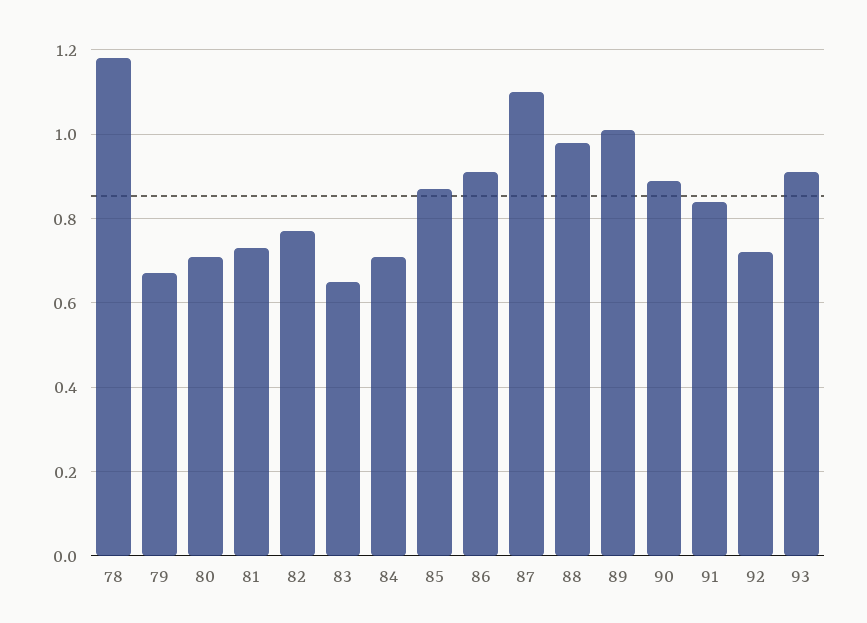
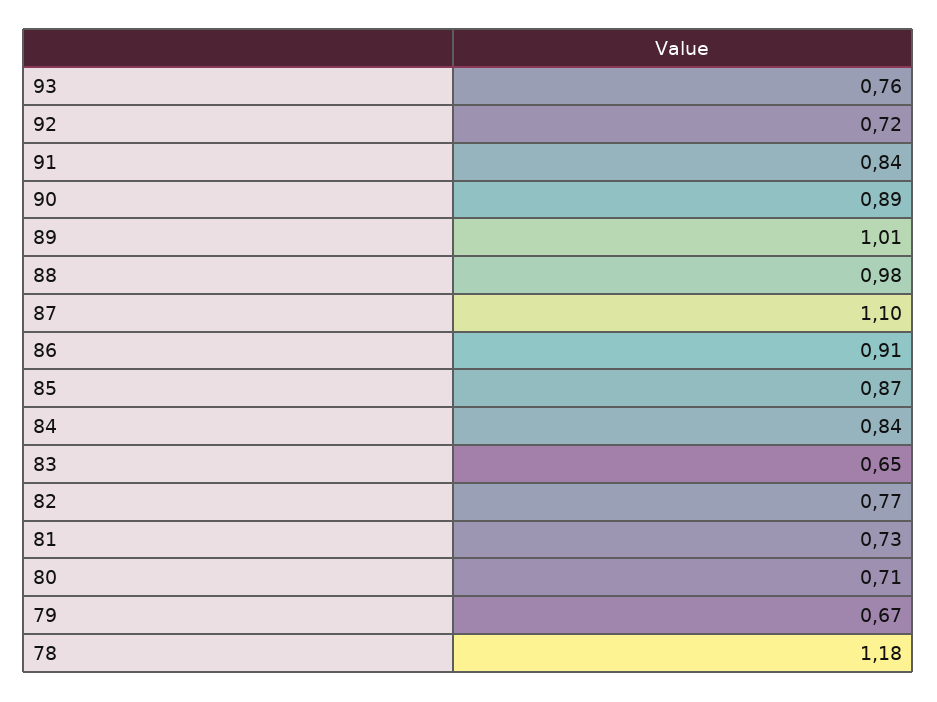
84: 0.7 -> 0.84
93: 0.9 -> 0.76

